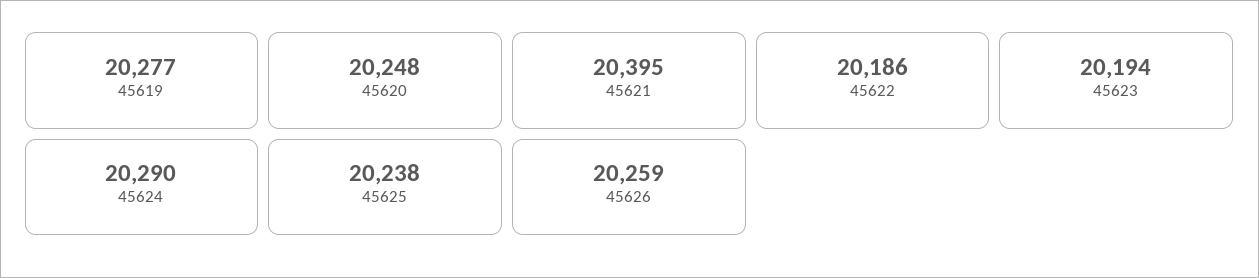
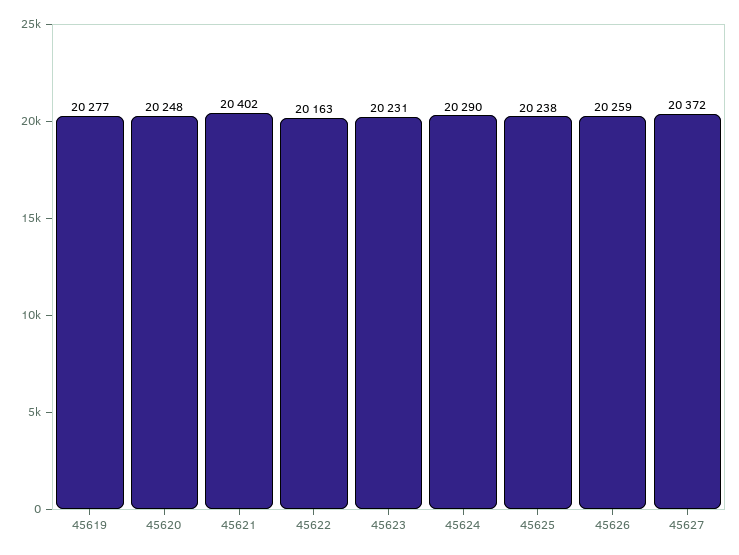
45621: 20395 -> 20402
45622: 20186 -> 20163
45623: 20194 -> 20231
45627: none -> 20372

